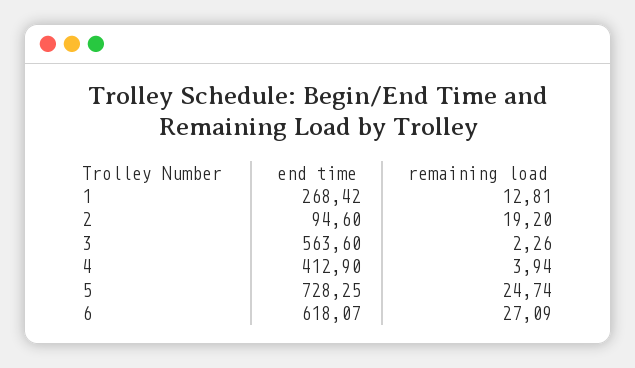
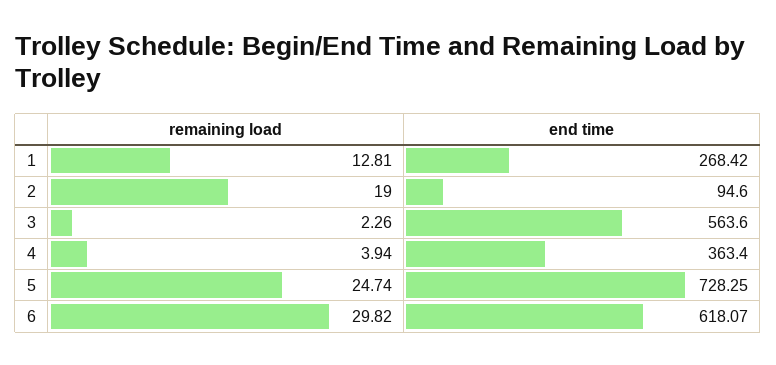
remaining load, 2: 19.2 -> 19
end time, 4: 412.9 -> 363.4
remaining load, 6: 27.09 -> 29.82

